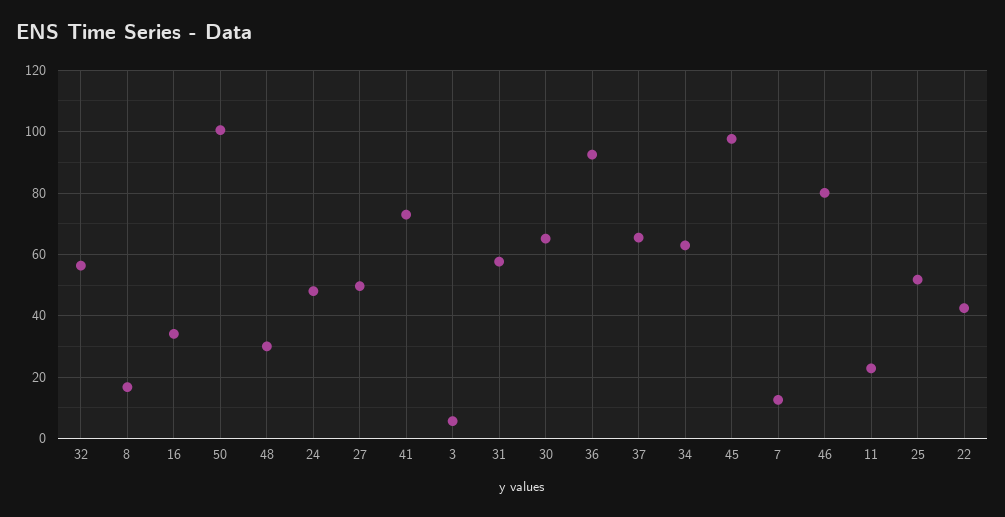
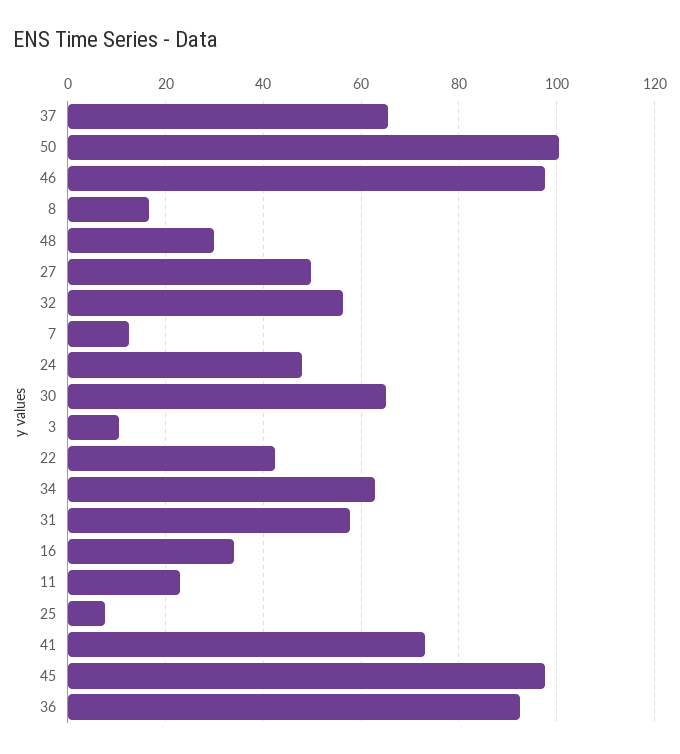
3: 6 -> 10
46: 80 -> 98
25: 52 -> 8

